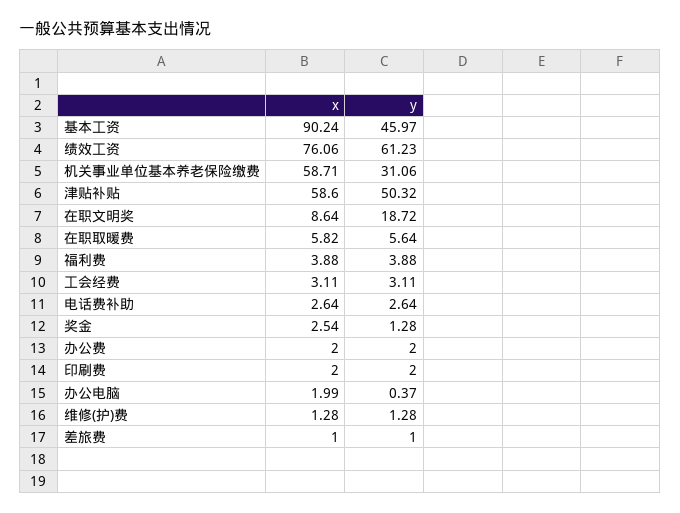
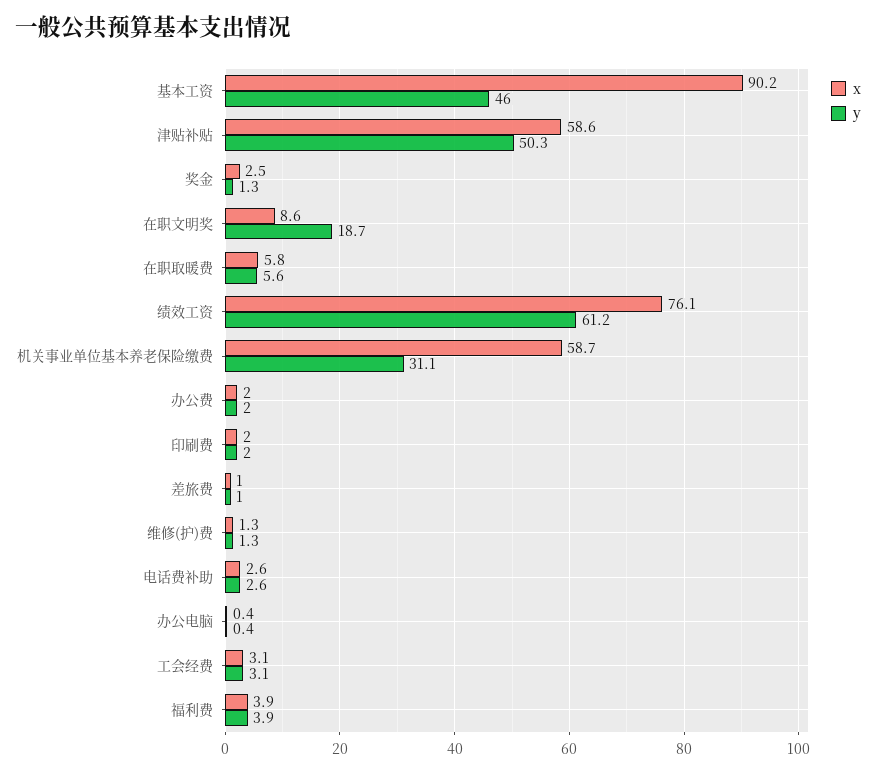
x, 办公电脑: 1.99 -> 0.4

